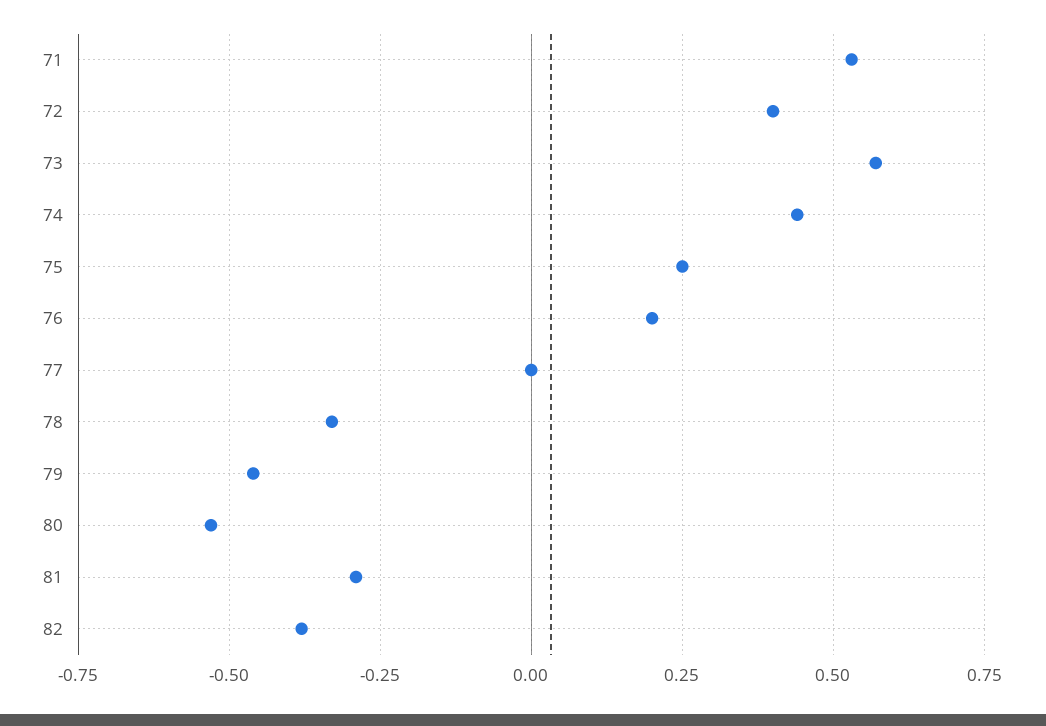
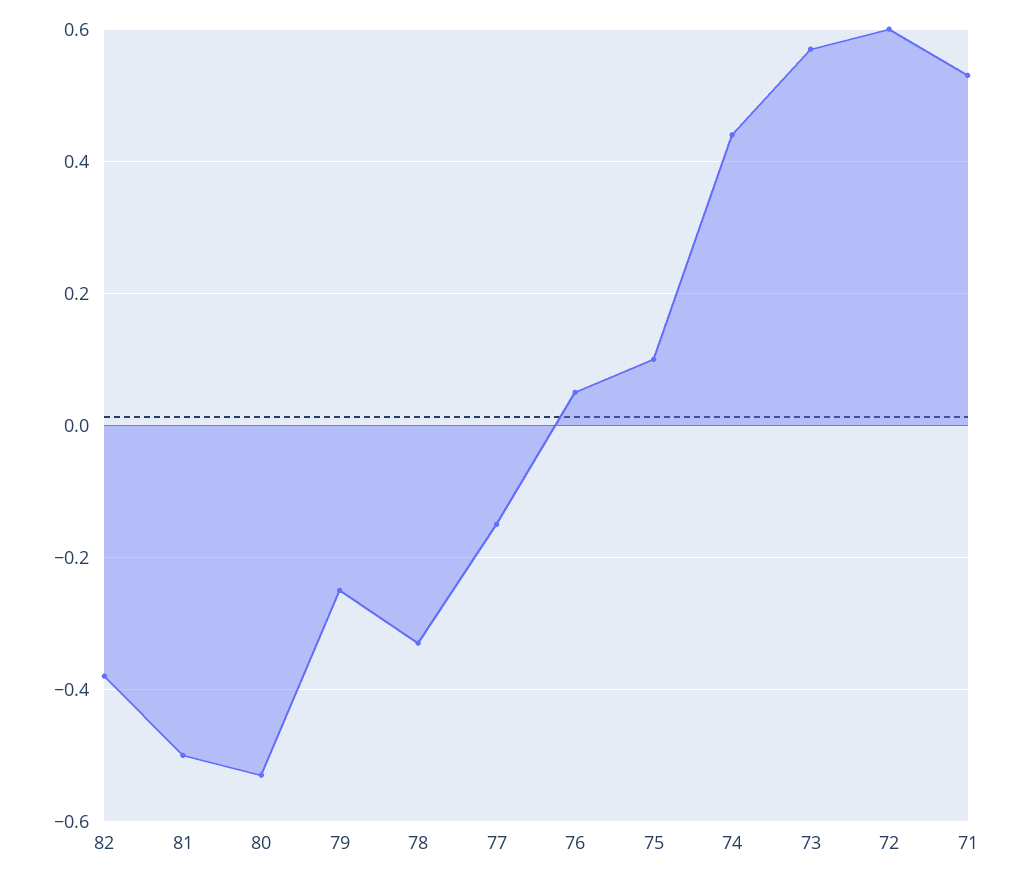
72: 0.4 -> 0.6
75: 0.25 -> 0.1
76: 0.2 -> 0.05
77: 0 -> -0.15
79: -0.45 -> -0.25
81: -0.3 -> -0.5

